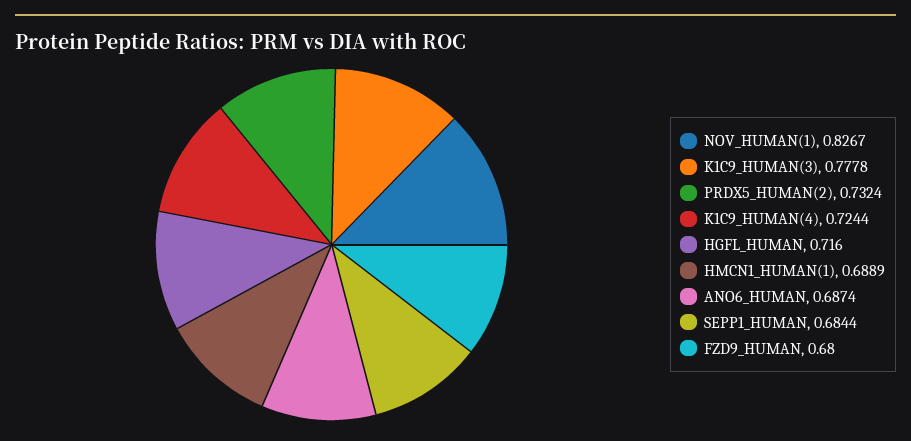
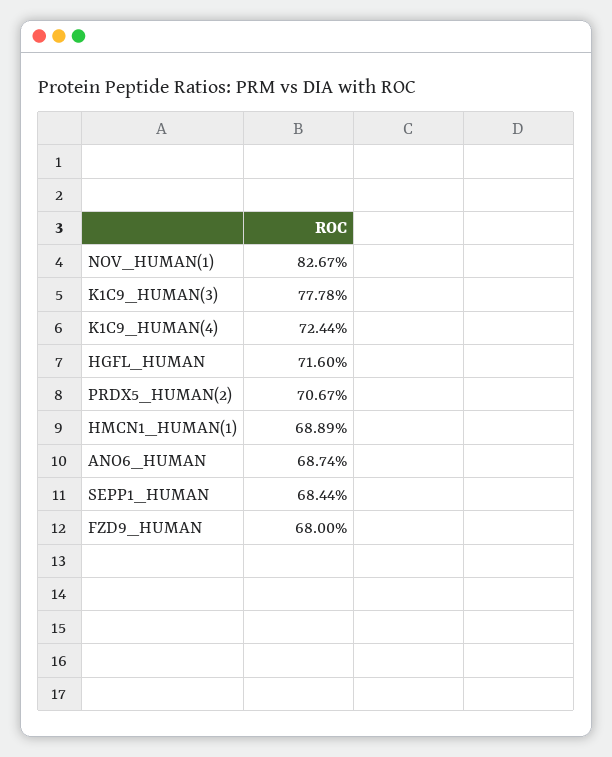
PRDX5_HUMAN(2): 0.7324 -> 0.7067

